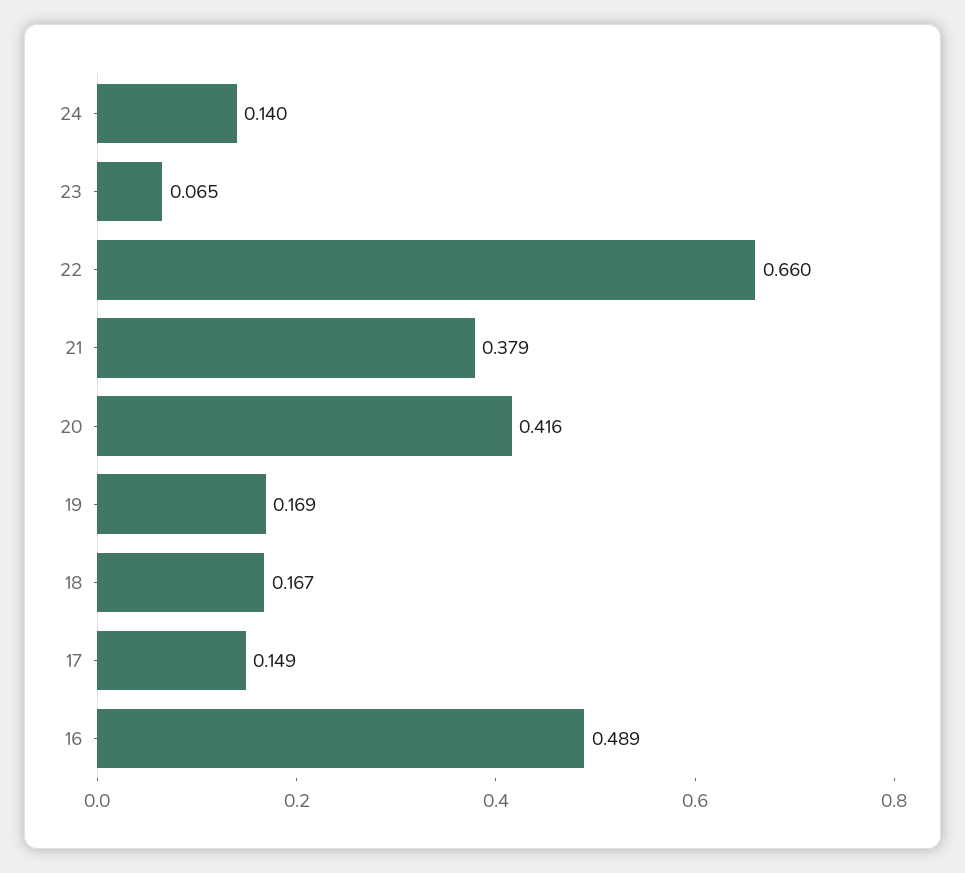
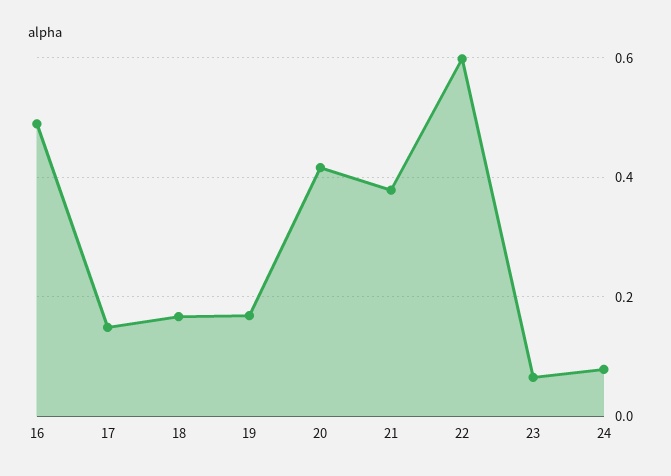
24: 0.14 -> 0.08
22: 0.66 -> 0.6

